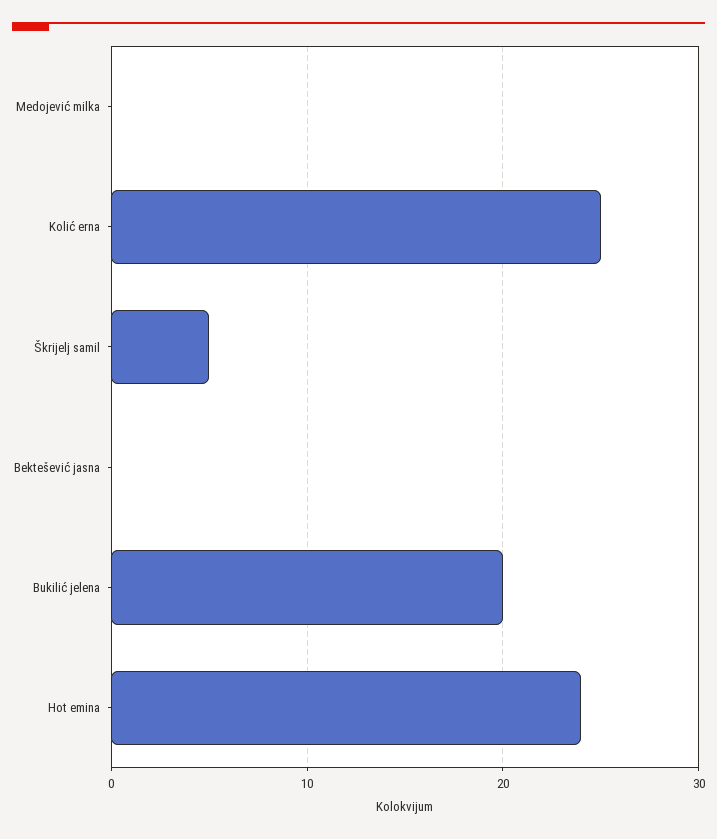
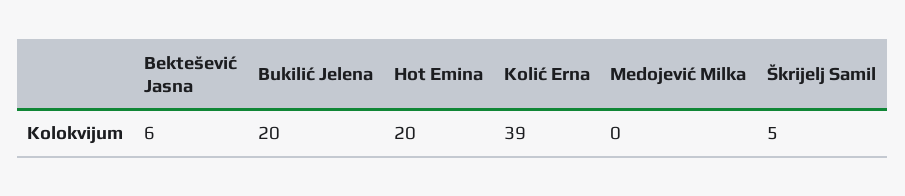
Kolić erna: 25 -> 39
Bektešević jasna: 0 -> 6
Hot emina: 24 -> 20

